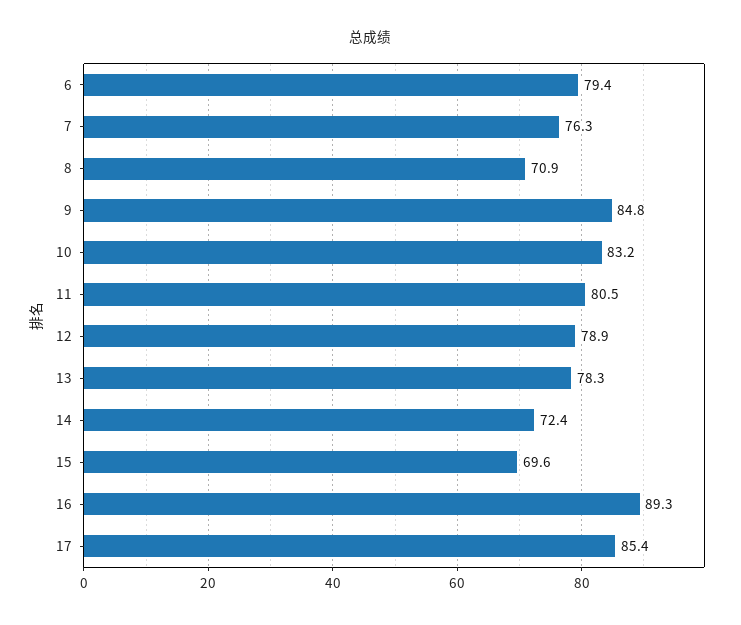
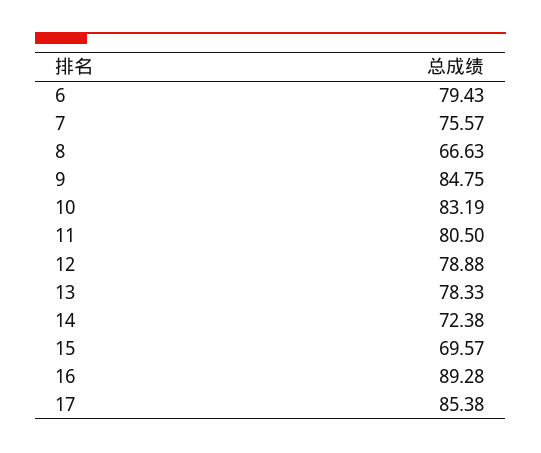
7: 76.3 -> 75.57
8: 70.9 -> 66.63

